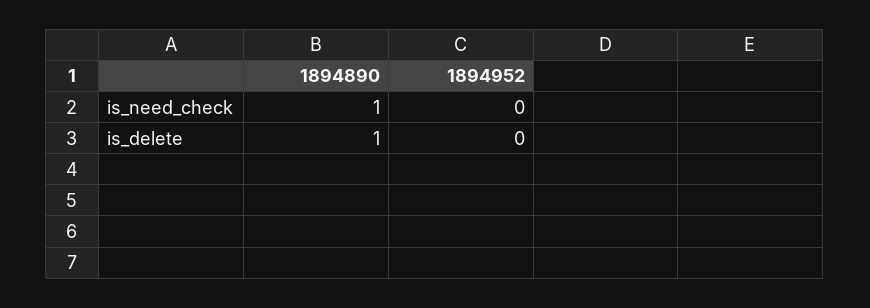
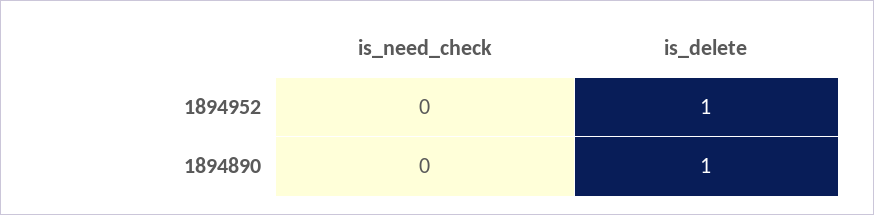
1894890, is_need_check: 1 -> 0
1894952, is_delete: 0 -> 1

